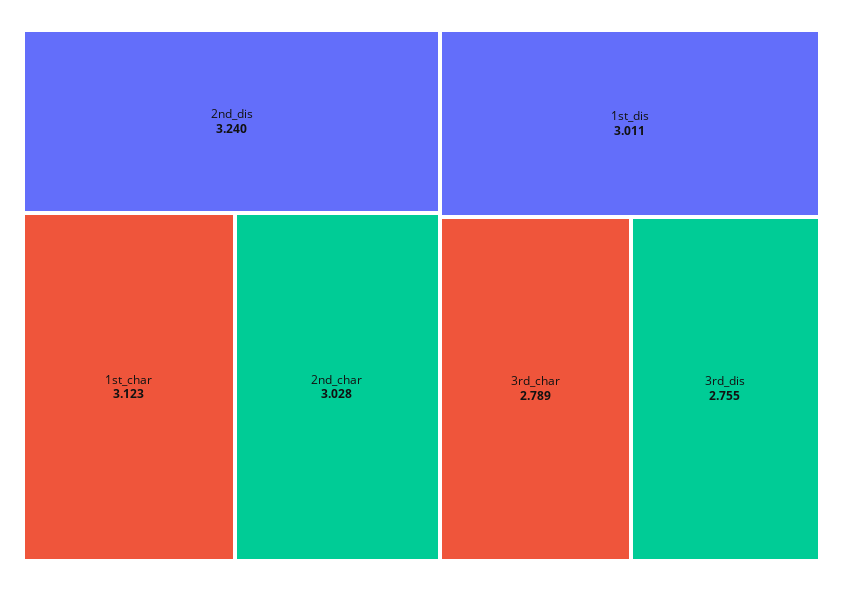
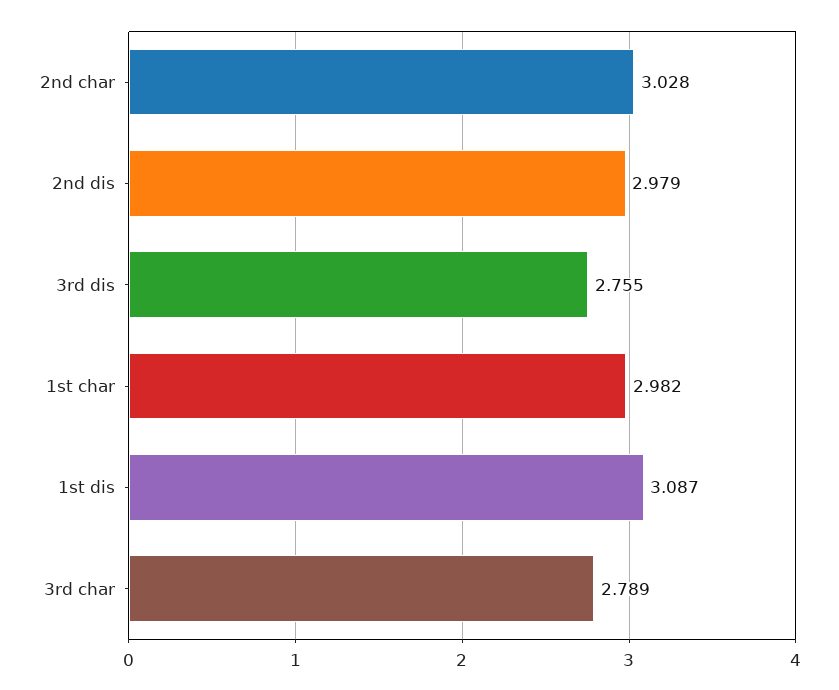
2nd_dis: 3.24 -> 2.979
1st_char: 3.123 -> 2.982
1st_dis: 3.011 -> 3.087

